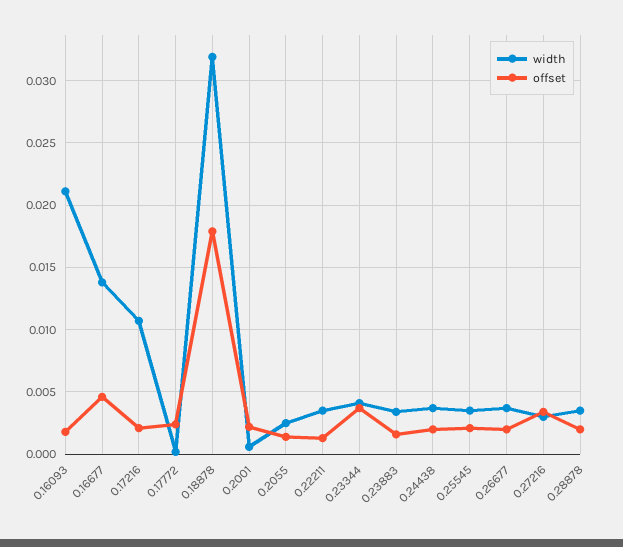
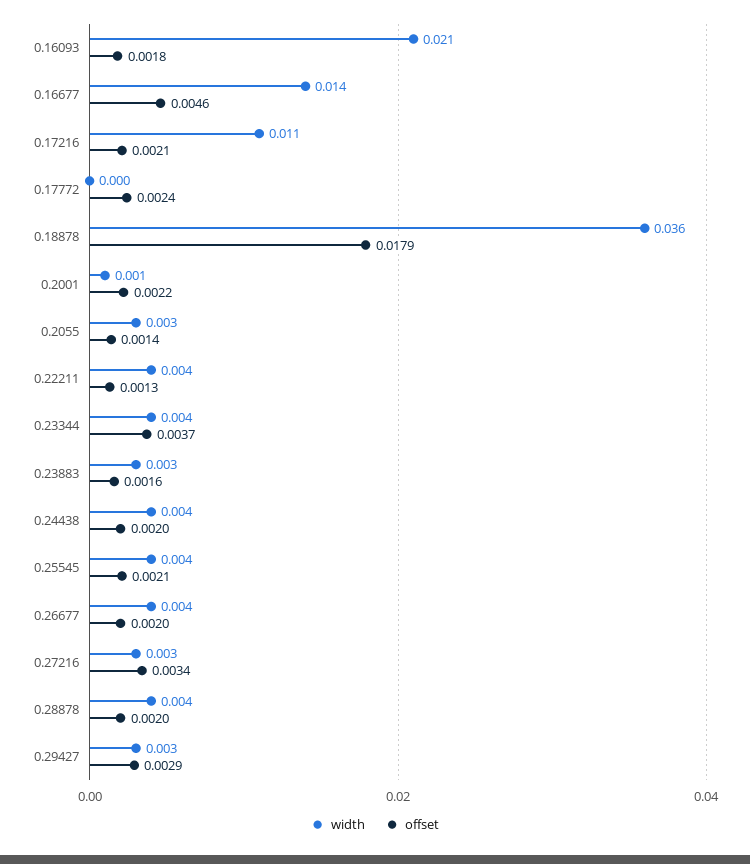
width, 0.18878: 0.032 -> 0.036
width, 0.29427: none -> 0.003
offset, 0.29427: none -> 0.0029

